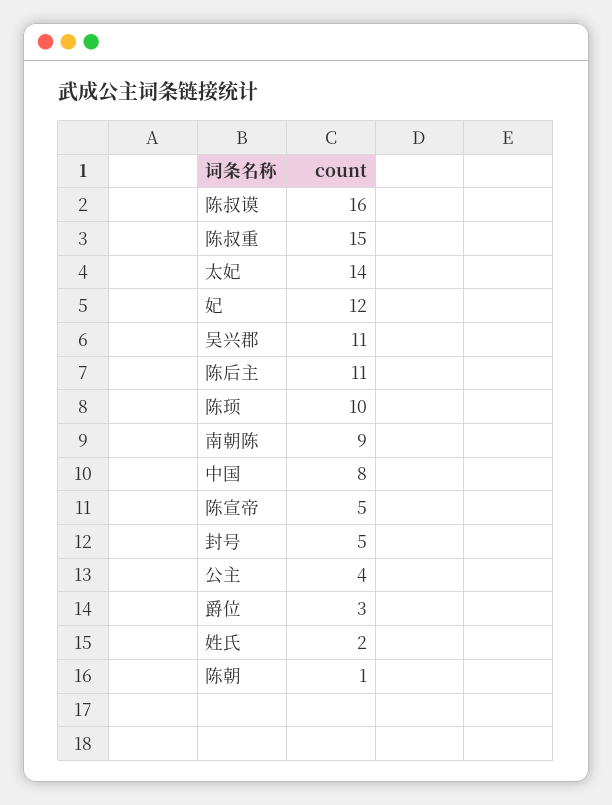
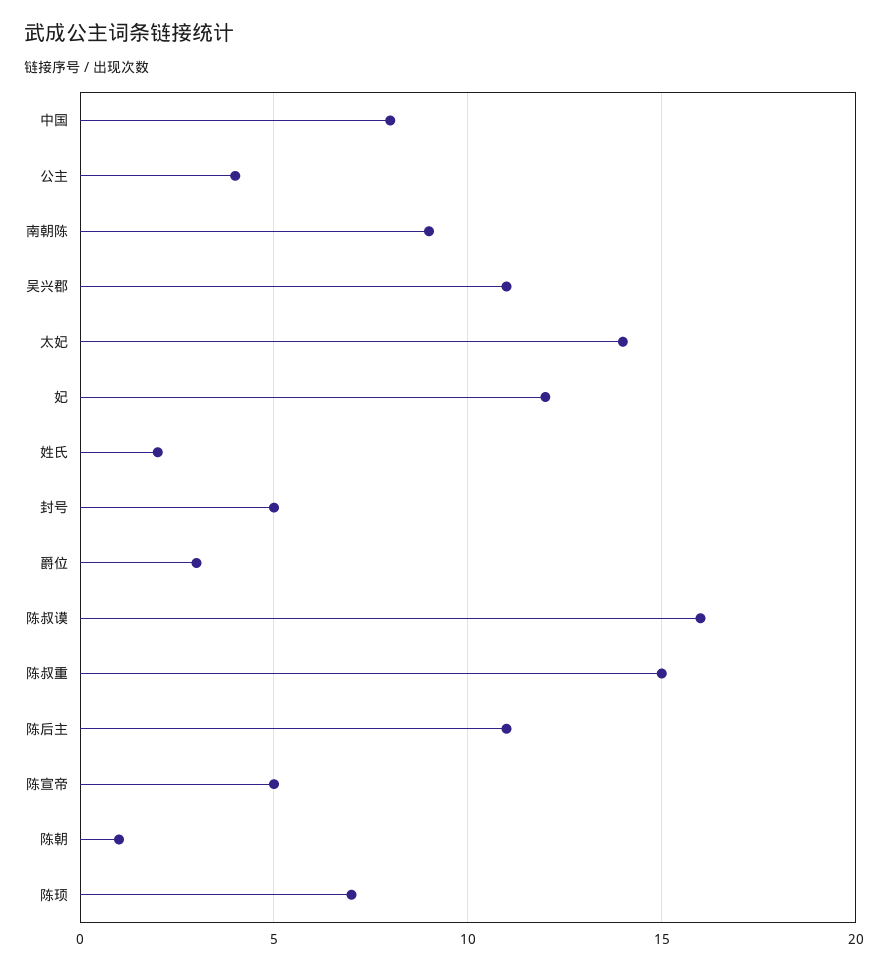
陈顼: 10 -> 7

